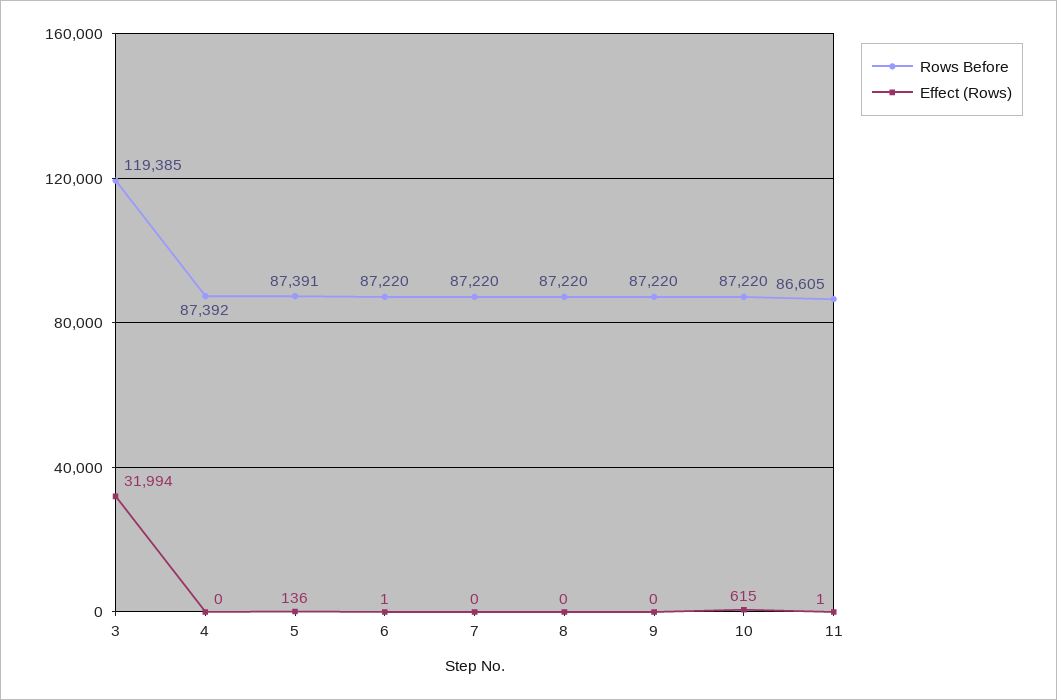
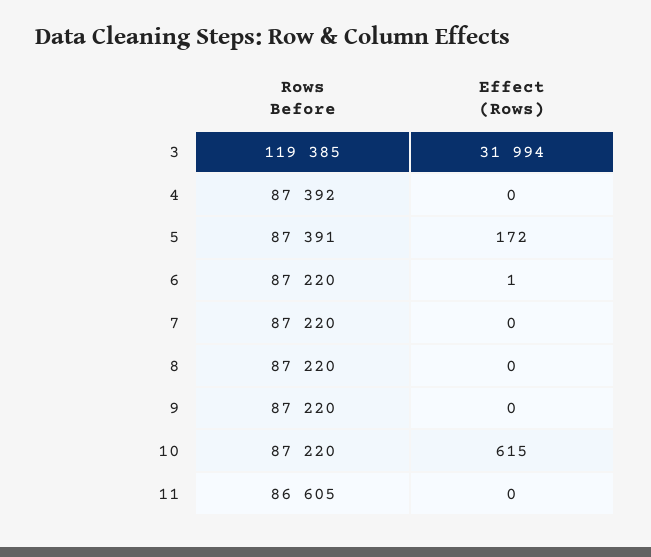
Effect (Rows), 5: 136 -> 172
Effect (Rows), 11: 1 -> 0

